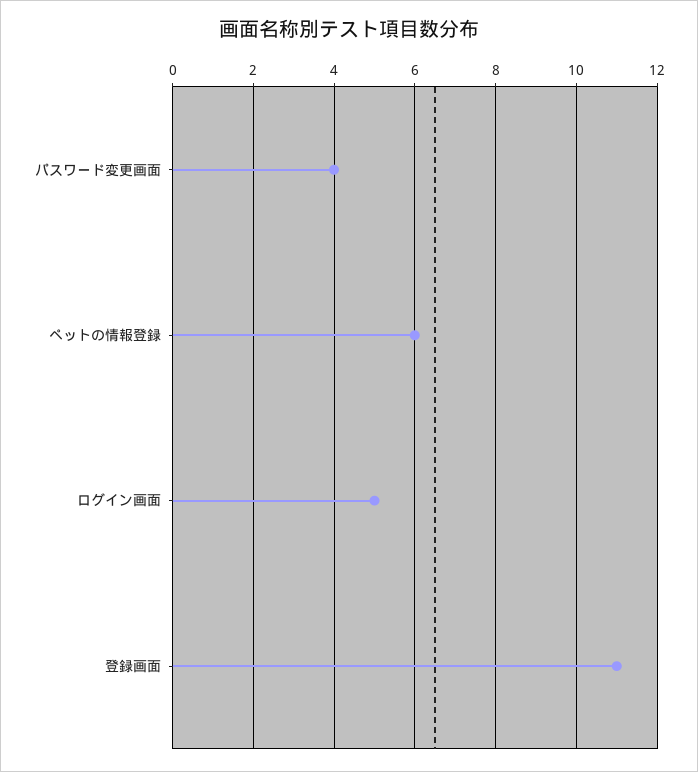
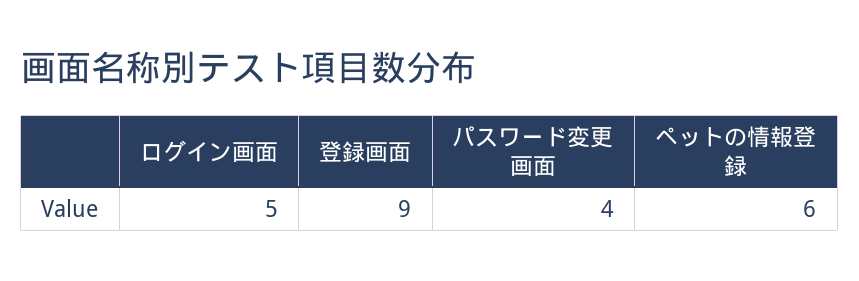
登録画面: 11 -> 9

